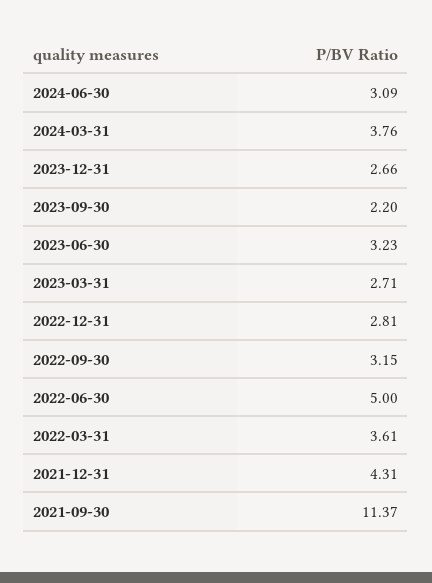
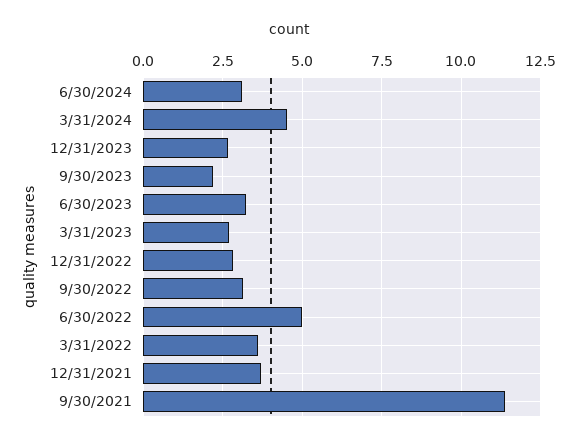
2024-03-31: 3.76 -> 4.5
2021-12-31: 4.31 -> 3.75

